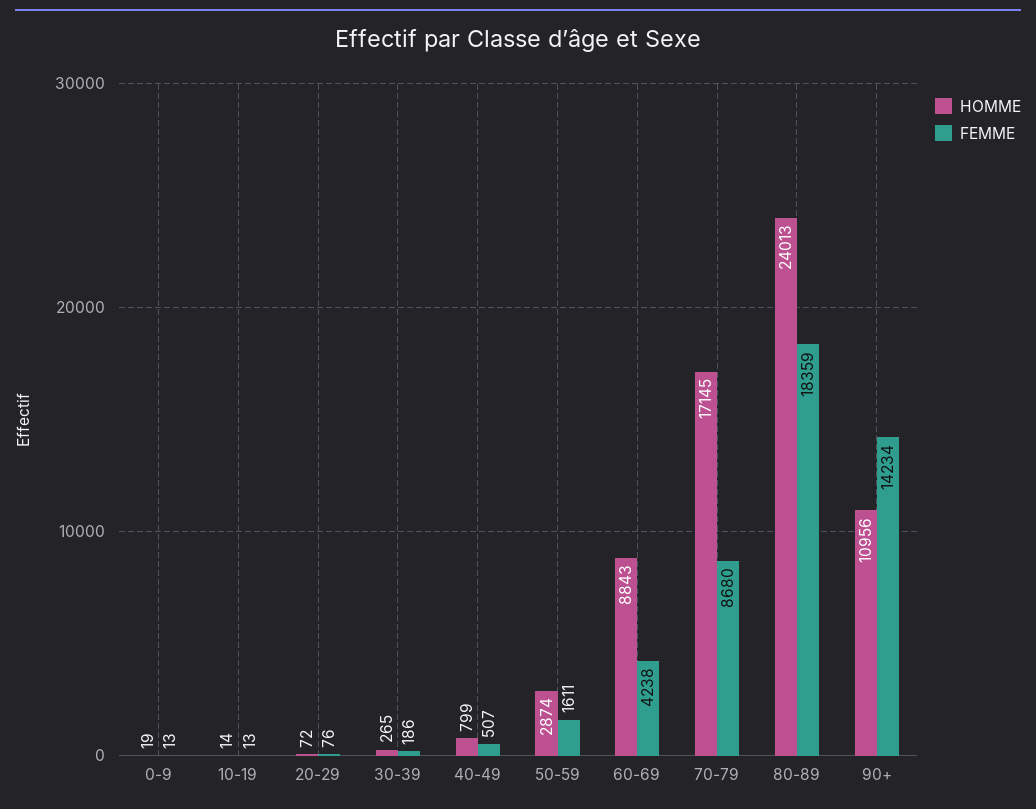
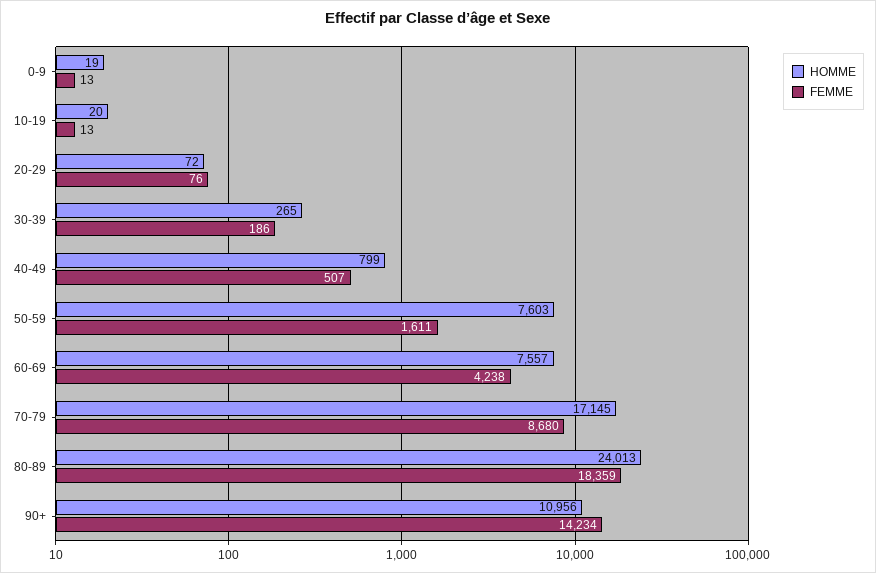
HOMME, 10-19: 14 -> 20
HOMME, 50-59: 2874 -> 7603
HOMME, 60-69: 8843 -> 7557

